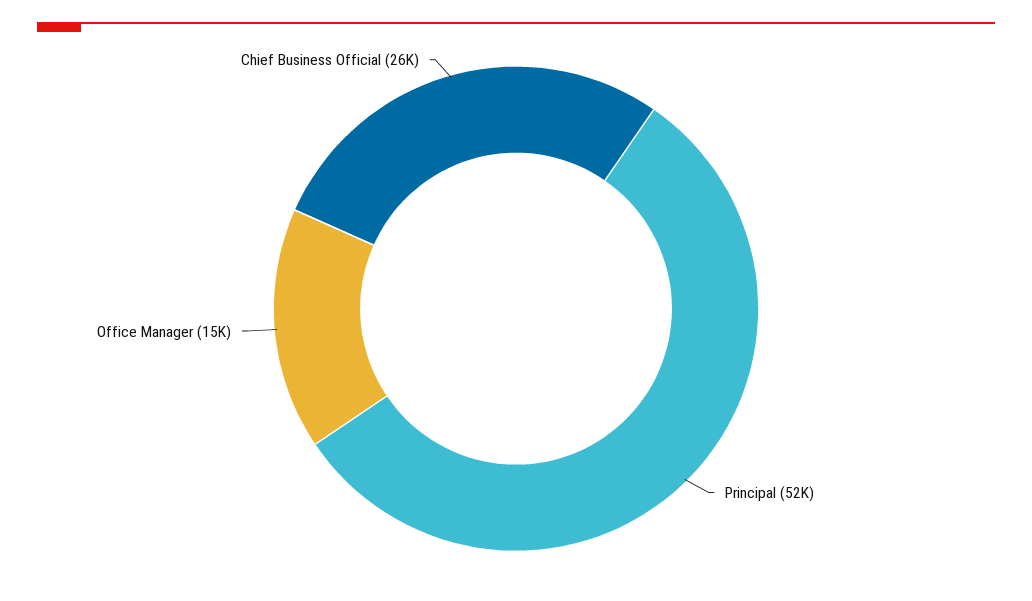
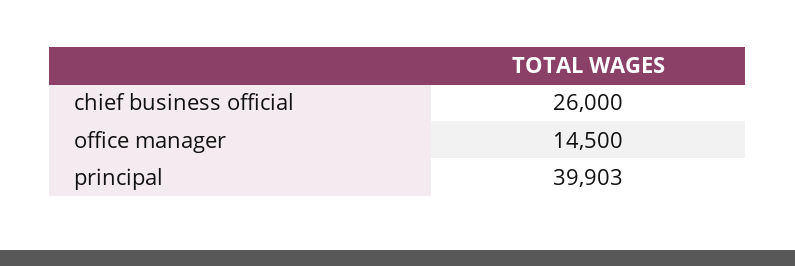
Principal: 52000 -> 39903

